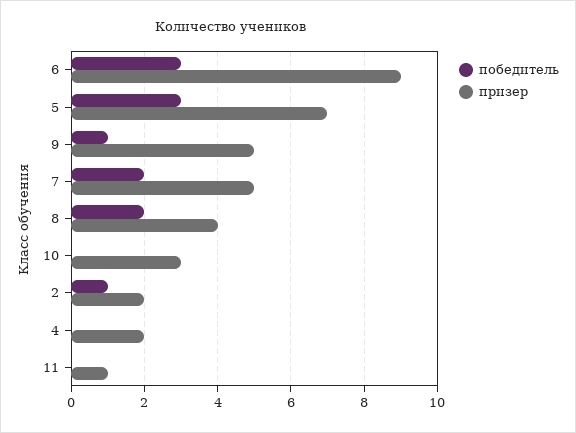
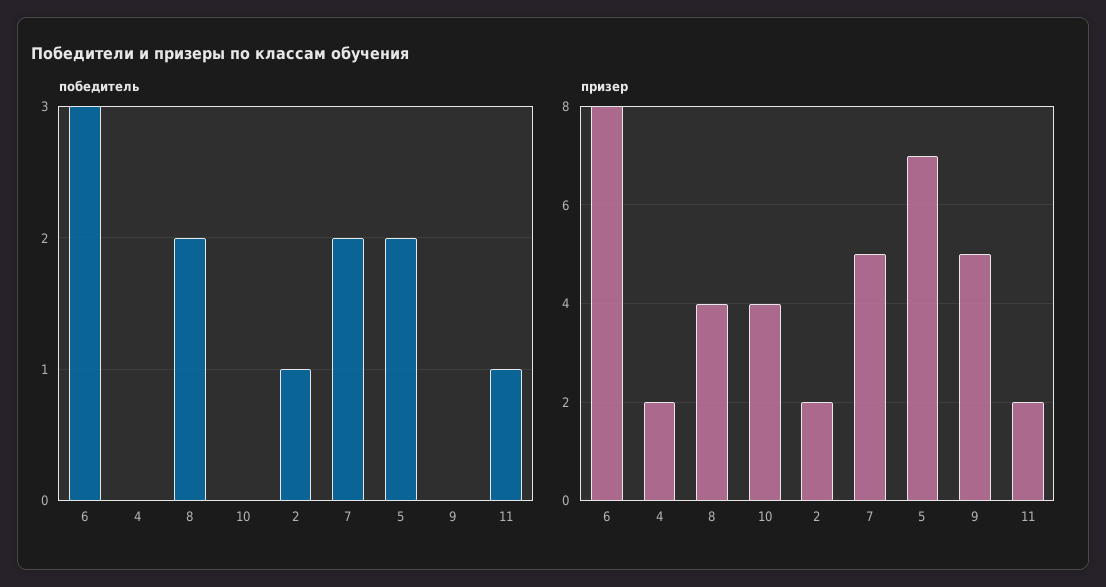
призер, 6: 9 -> 8
победитель, 5: 3 -> 2
победитель, 9: 1 -> 0
призер, 10: 3 -> 4
победитель, 11: 0 -> 1
призер, 11: 1 -> 2

